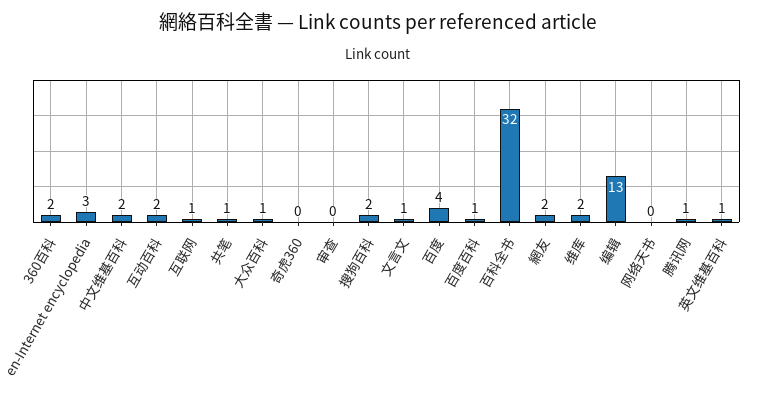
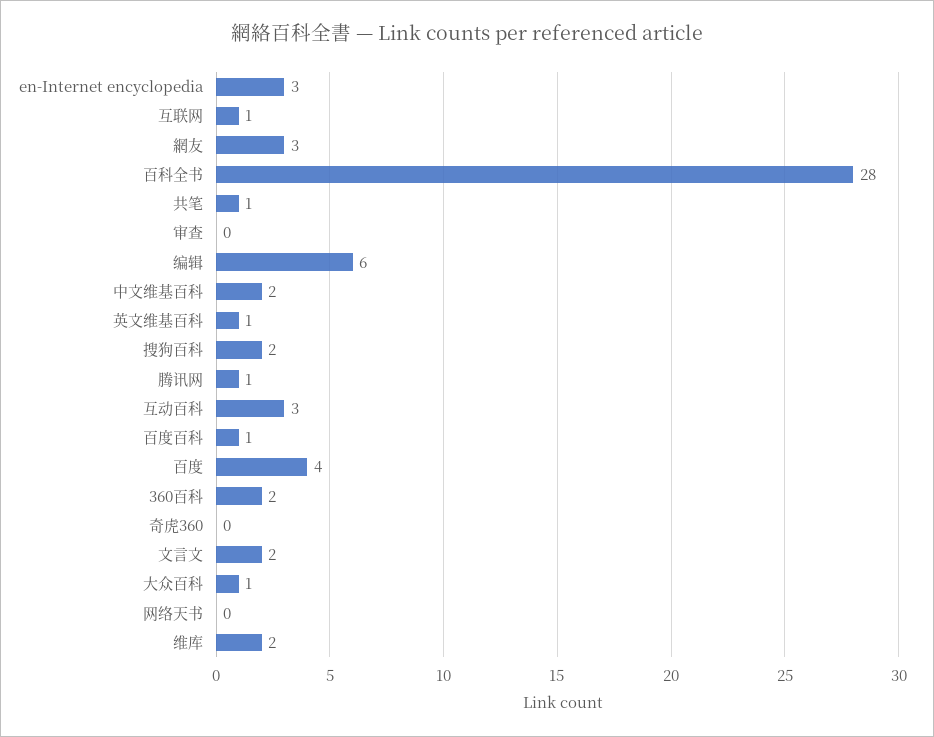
互动百科: 2 -> 3
文言文: 1 -> 2
百科全书: 32 -> 28
網友: 2 -> 3
编辑: 13 -> 6

